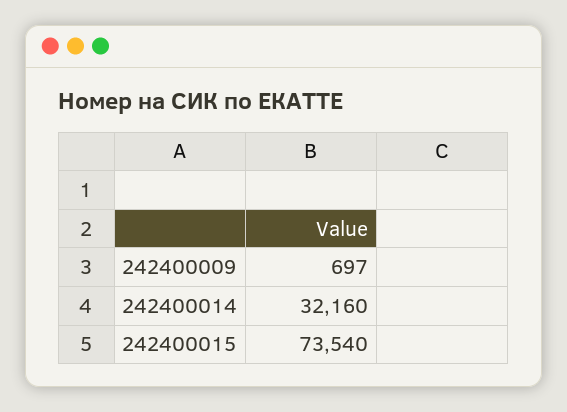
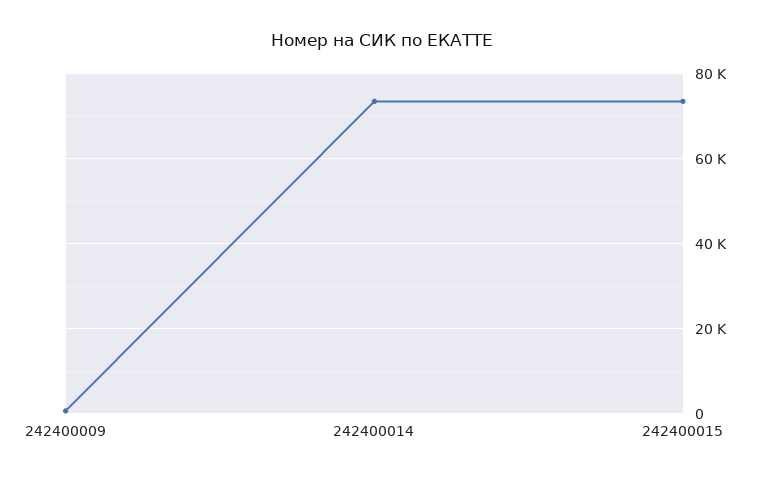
242400014: 32160 -> 74000

